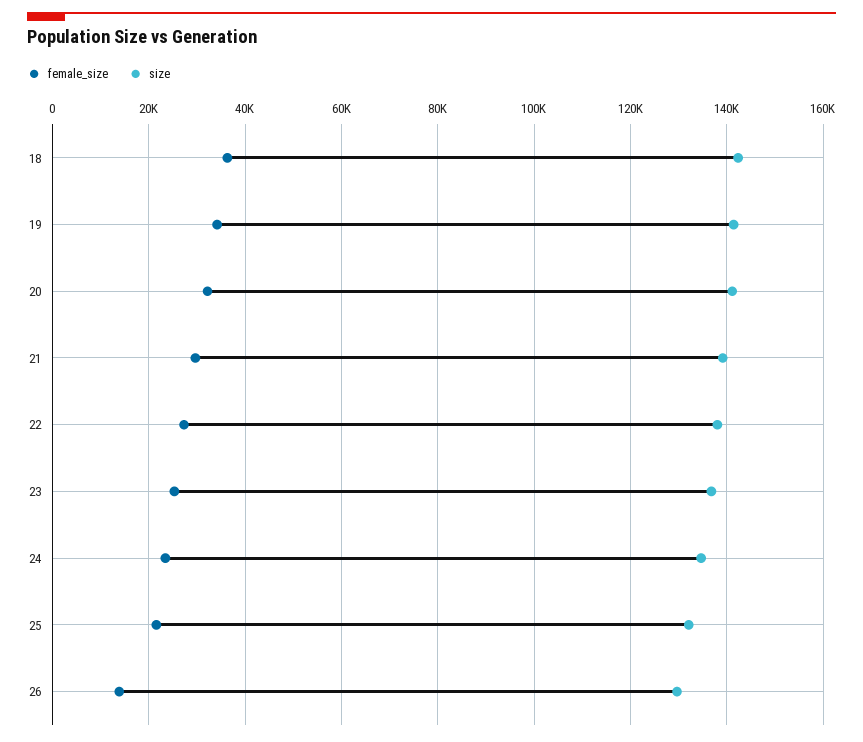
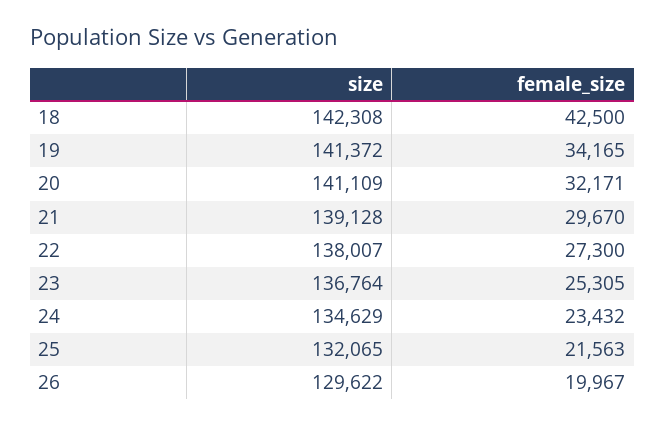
female_size, 18: 36000 -> 42500
female_size, 26: 14000 -> 19967

